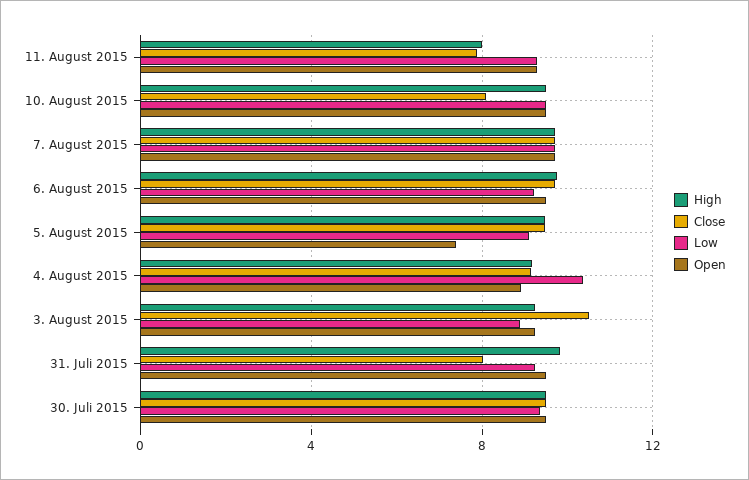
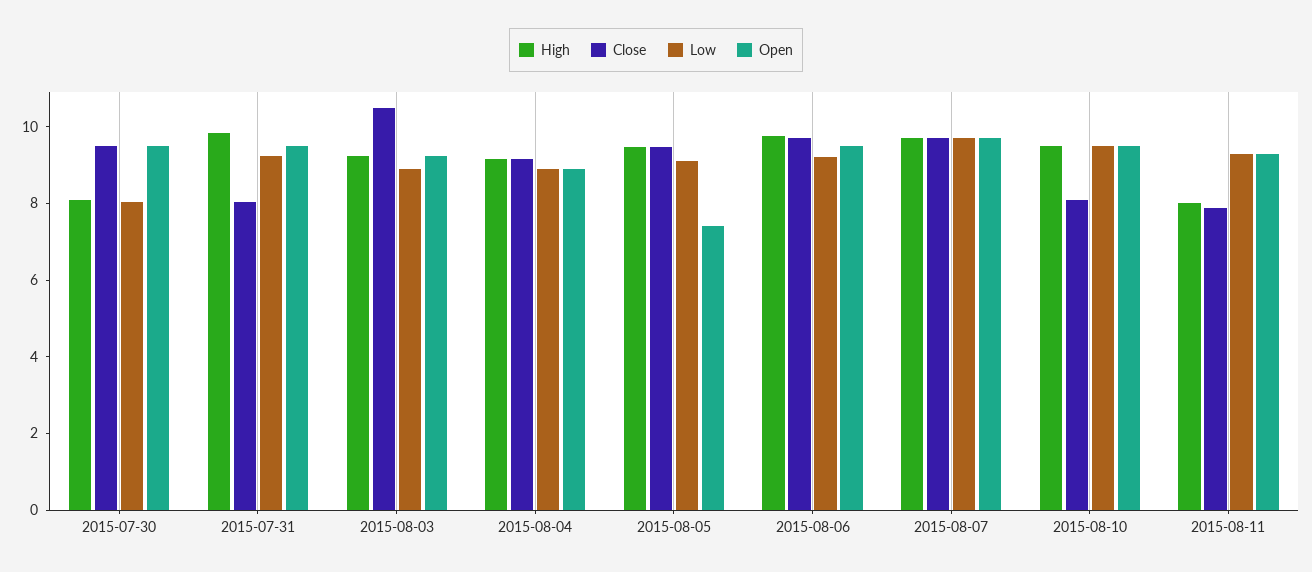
Low, 4. August 2015: 10.5 -> 9
High, 30. Juli 2015: 9.5 -> 8
Low, 30. Juli 2015: 9.5 -> 8

